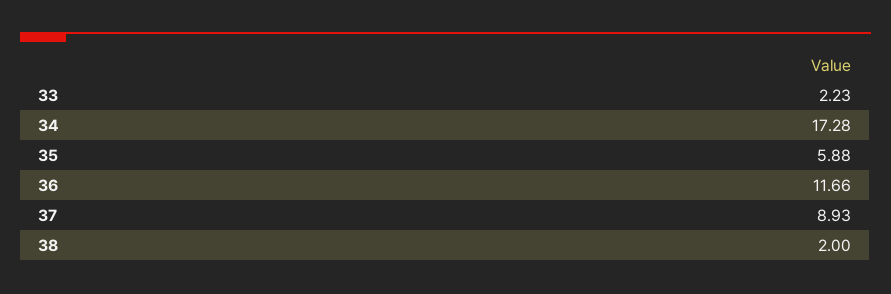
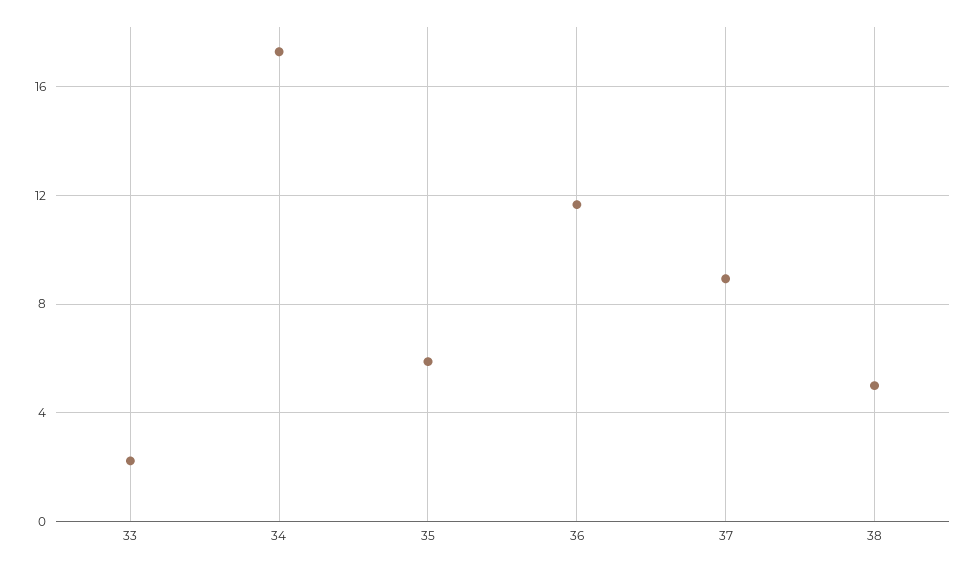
38: 2 -> 5

